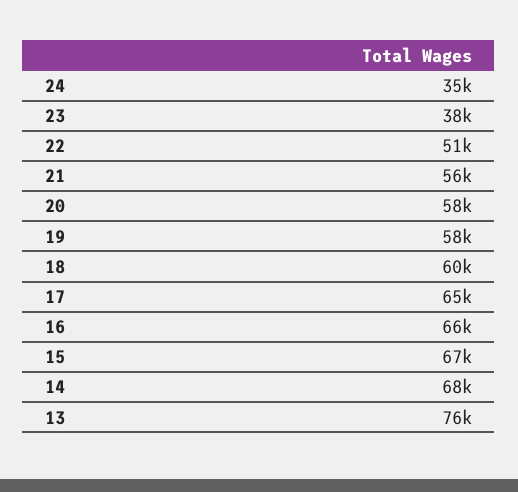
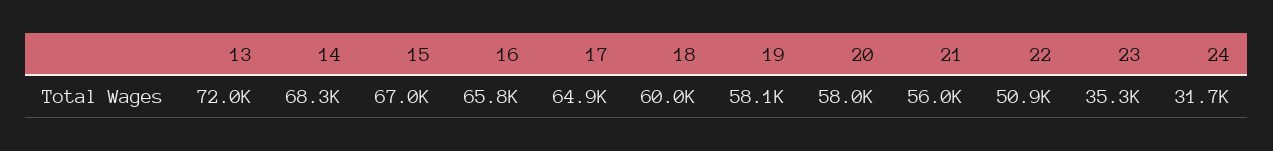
24: 35000 -> 31700
23: 38000 -> 35300
13: 76000 -> 72000

